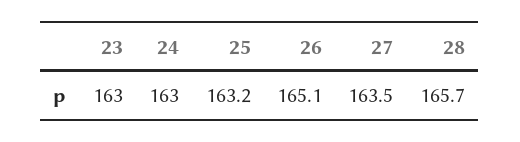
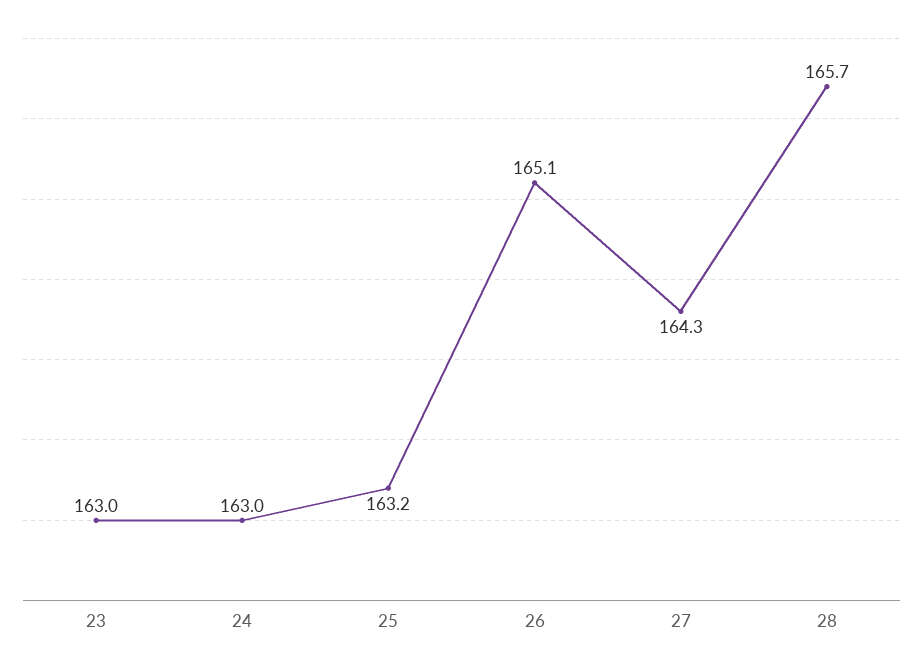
27: 163.5 -> 164.3

